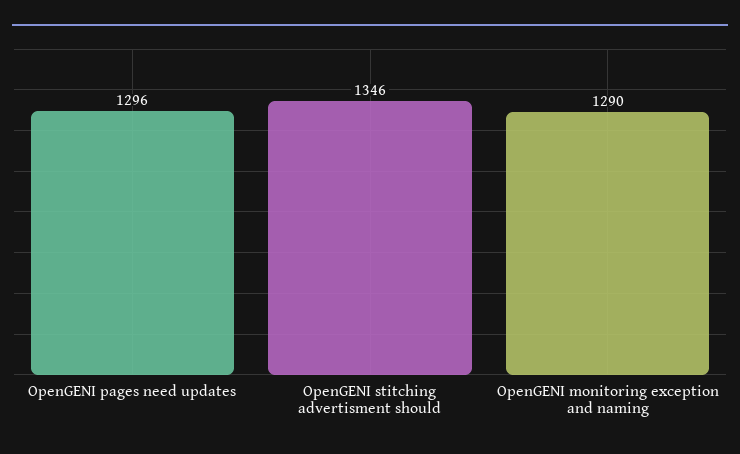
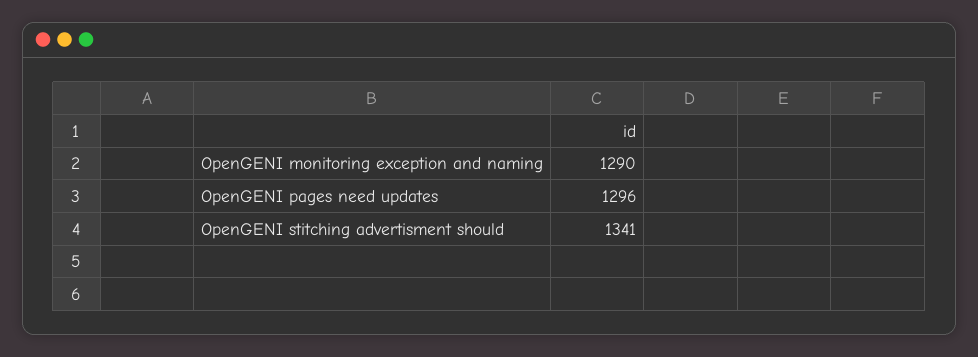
OpenGENI stitching advertisment should: 1346 -> 1341

